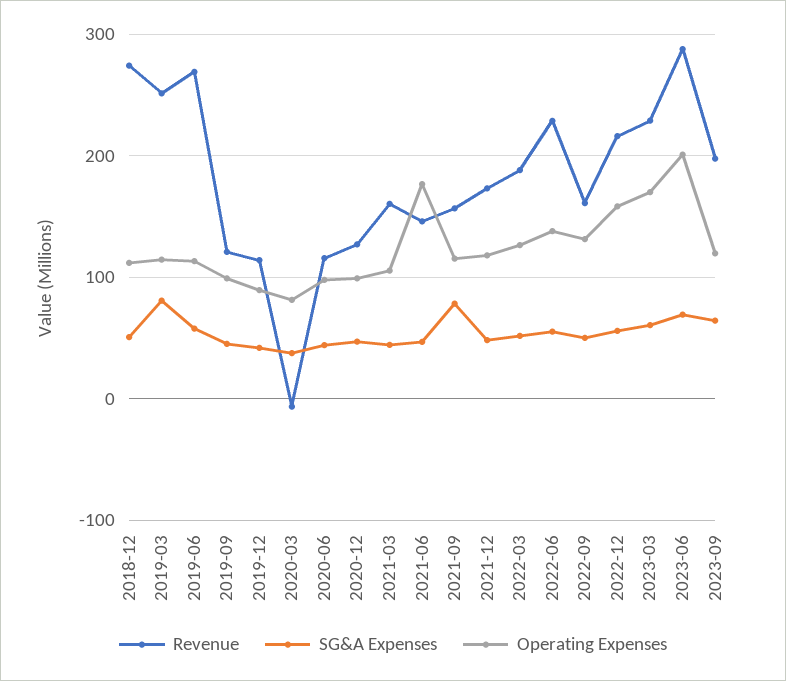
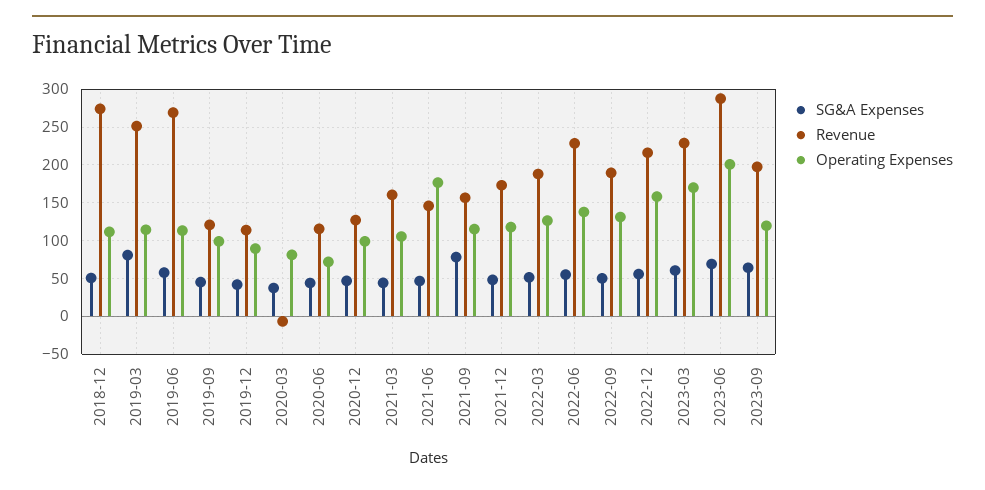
Operating Expenses, 2020-06: 100 -> 70
Revenue, 2022-09: 160 -> 190

